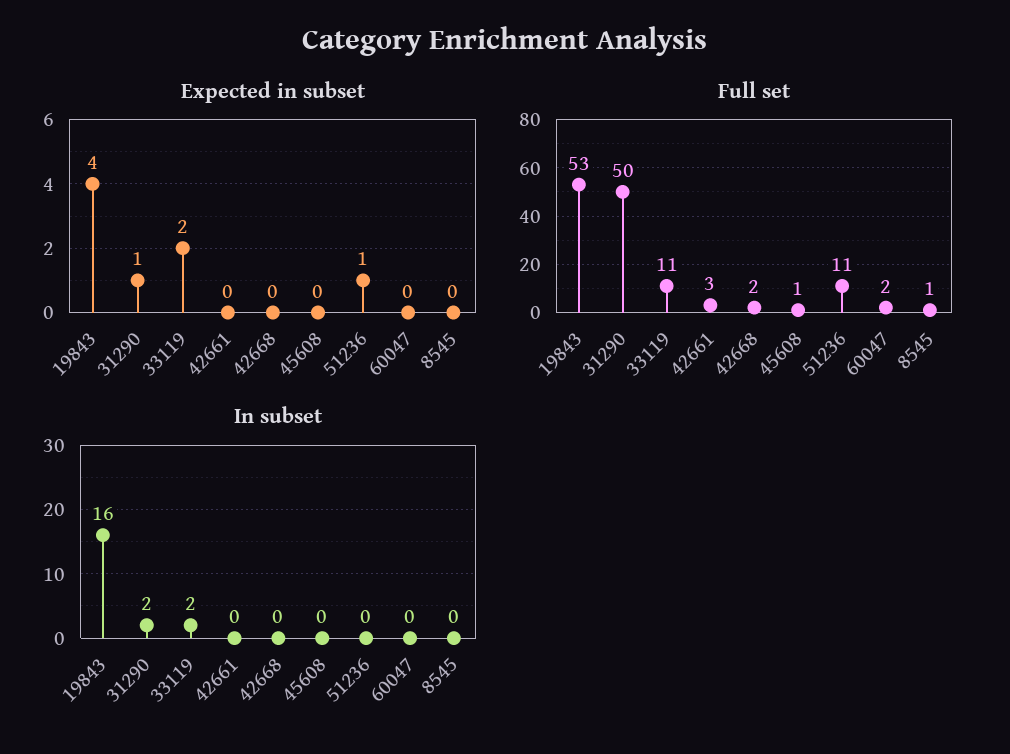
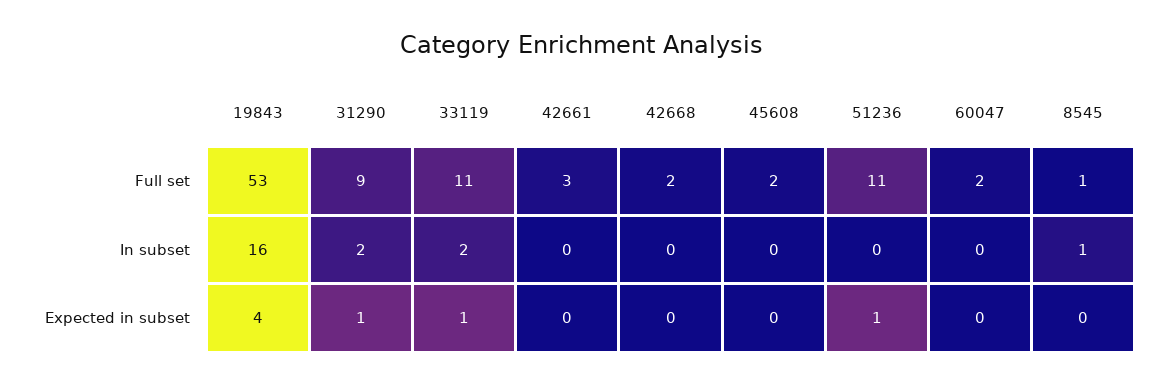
Expected in subset, 33119: 2 -> 1
Full set, 31290: 50 -> 9
Full set, 45608: 1 -> 2
In subset, 8545: 0 -> 1

